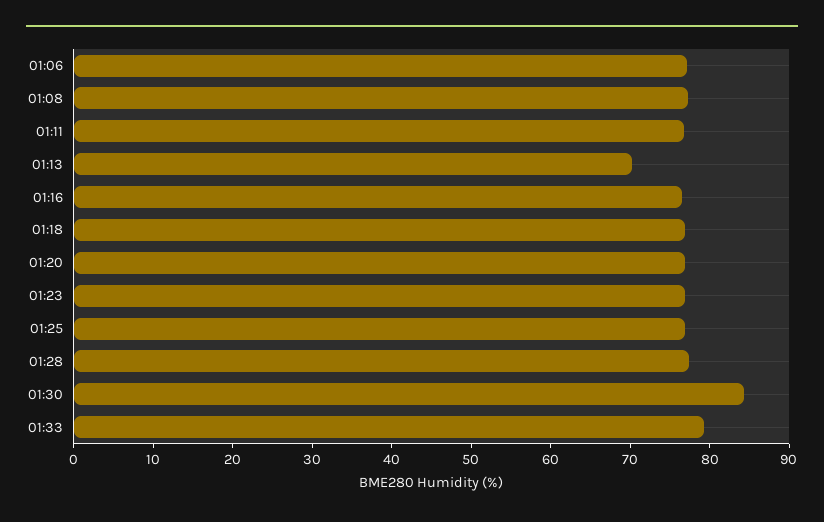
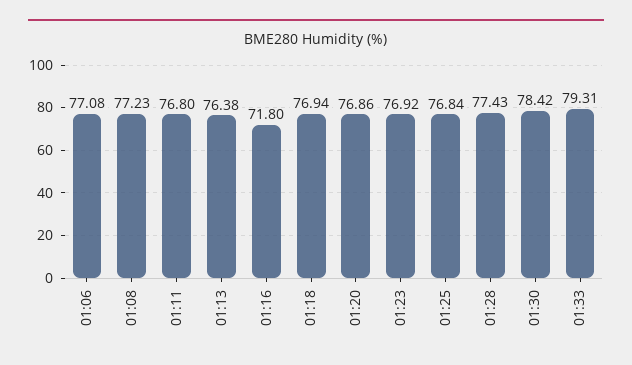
01:13: 70 -> 76.38
01:16: 76 -> 71.8
01:30: 84 -> 78.42

